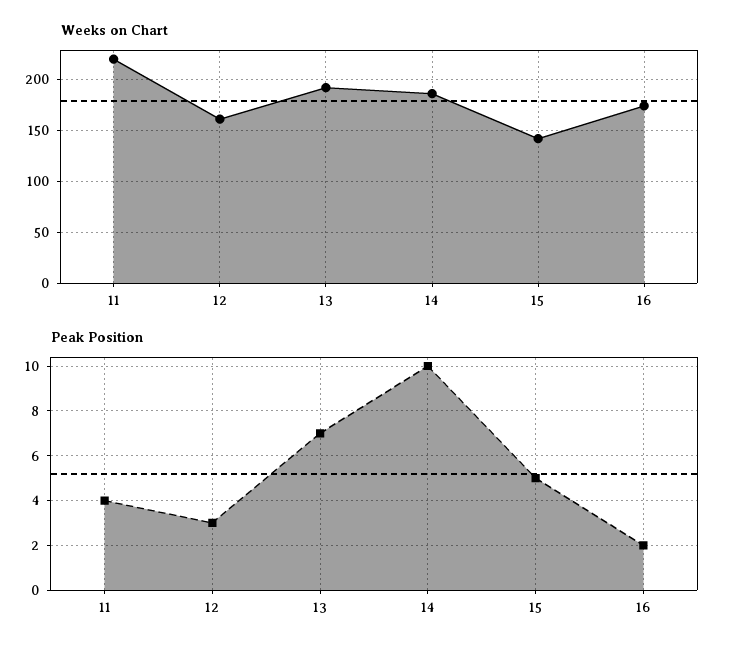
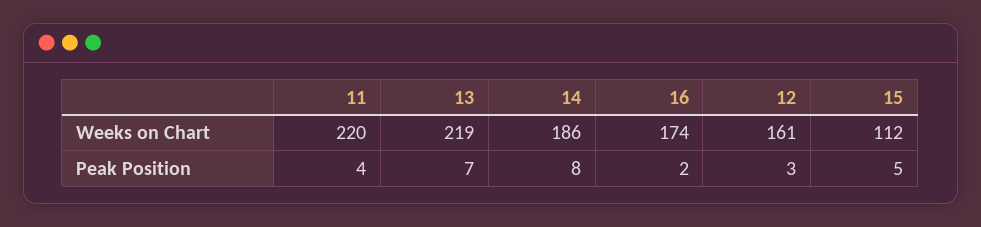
Weeks on Chart, 13: 190 -> 219
Weeks on Chart, 15: 140 -> 112
Peak Position, 14: 10 -> 8

